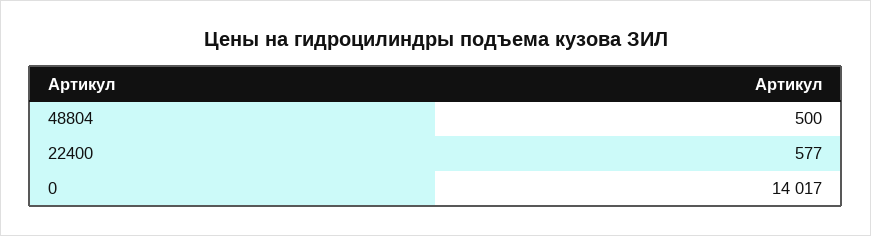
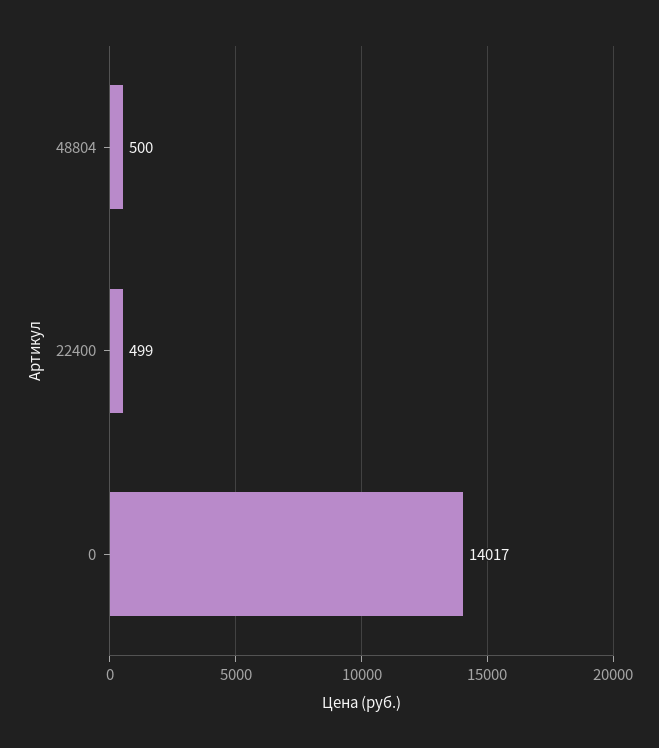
22400: 577 -> 499

